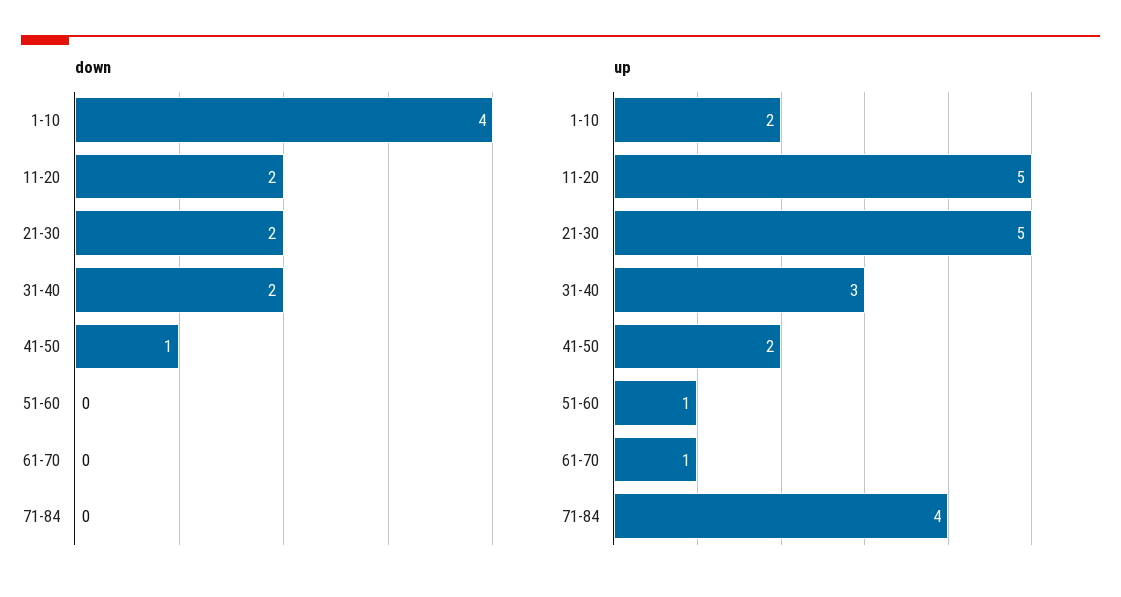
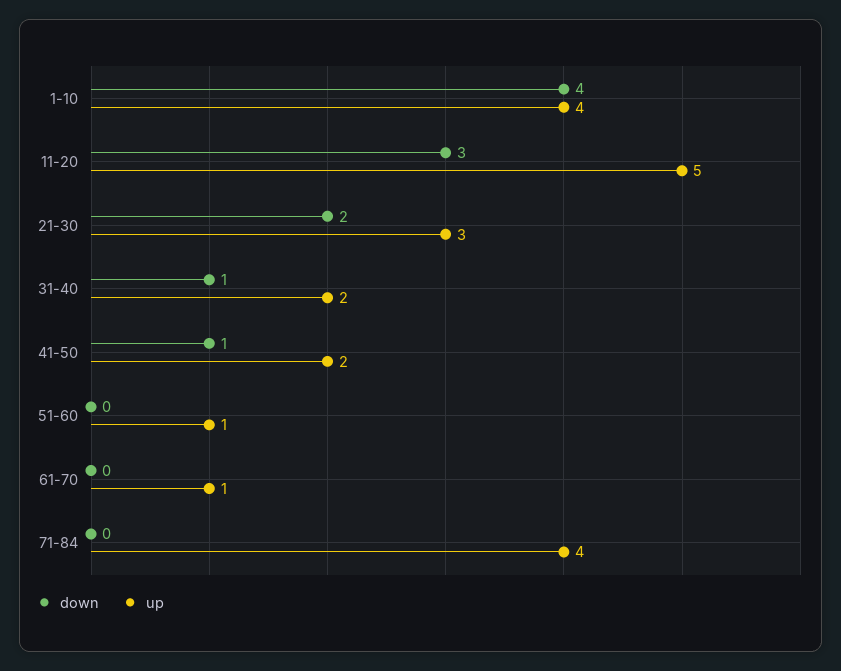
down, 11-20: 2 -> 3
down, 31-40: 2 -> 1
up, 1-10: 2 -> 4
up, 21-30: 5 -> 3
up, 31-40: 3 -> 2

